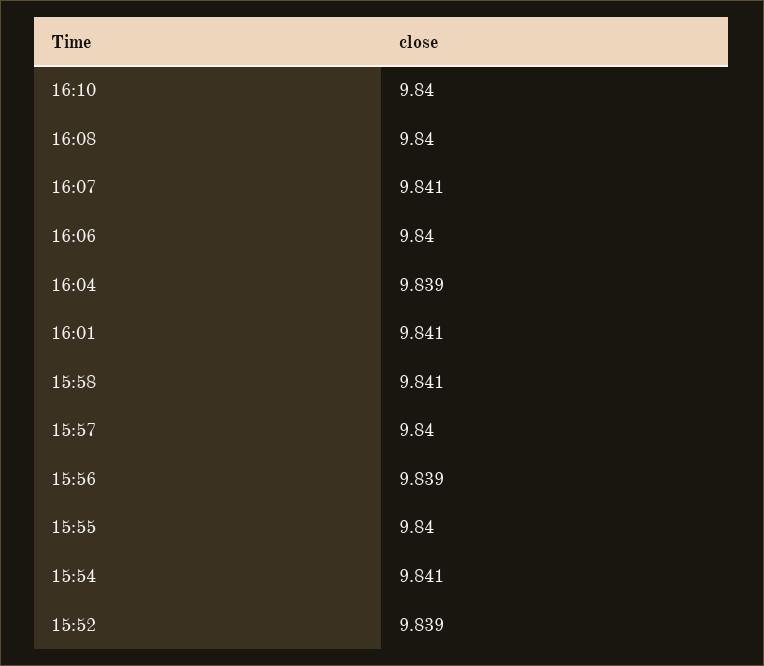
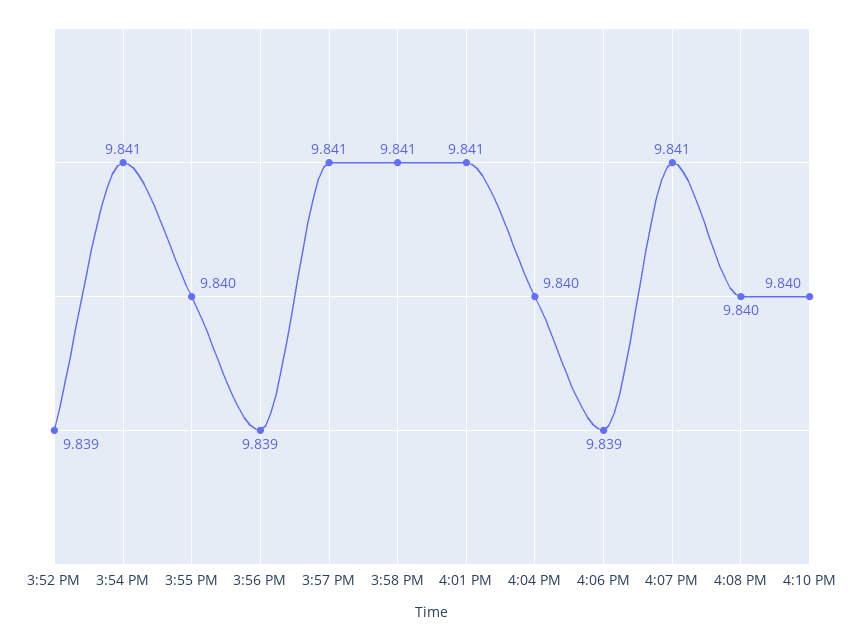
16:06: 9.84 -> 9.839
16:04: 9.839 -> 9.84
15:57: 9.84 -> 9.841

